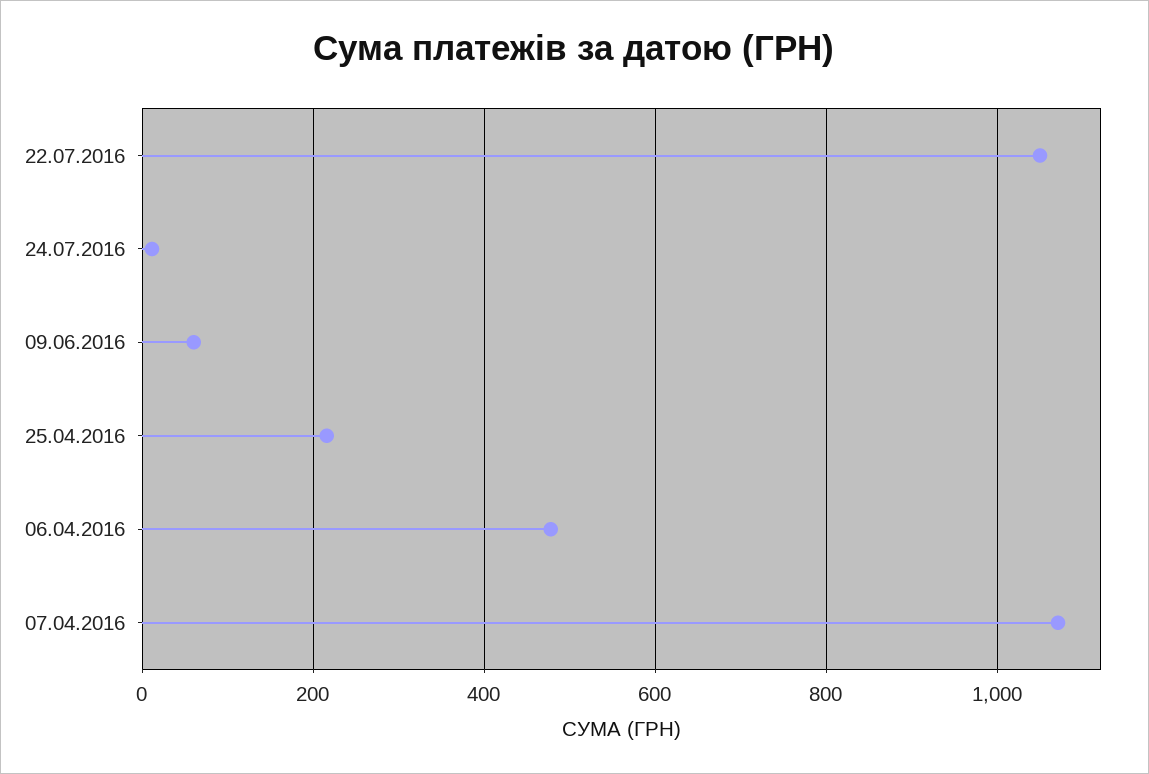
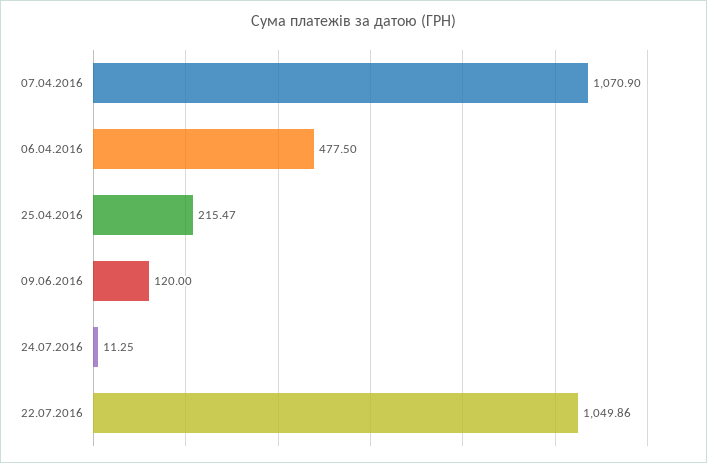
09.06.2016: 60 -> 120

